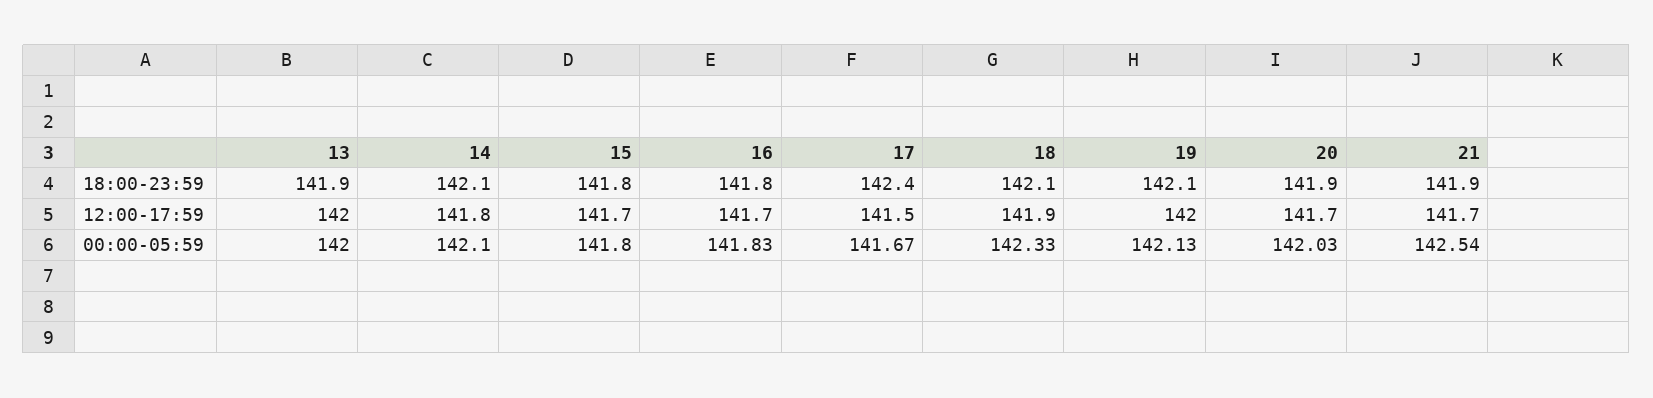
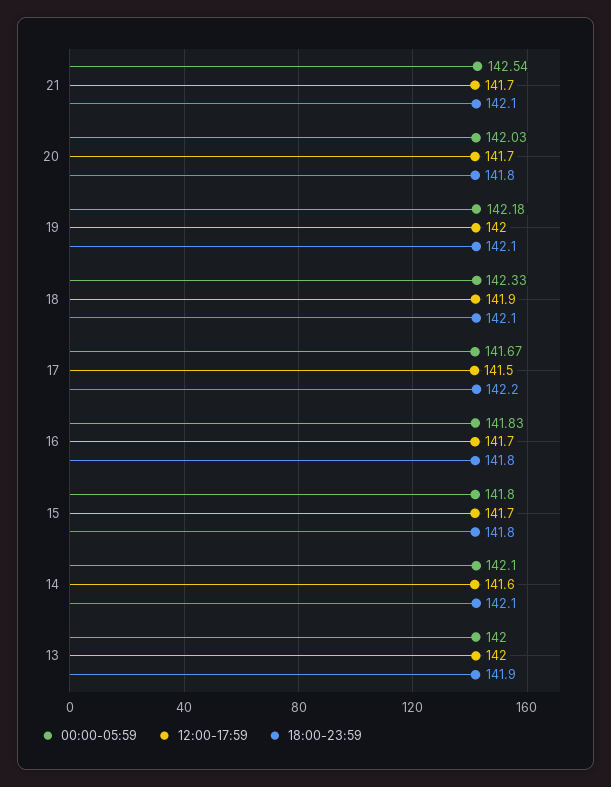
18:00-23:59, 17: 142.4 -> 142.2
18:00-23:59, 20: 141.9 -> 141.8
18:00-23:59, 21: 141.9 -> 142.1
12:00-17:59, 14: 141.8 -> 141.6
00:00-05:59, 19: 142.13 -> 142.18

